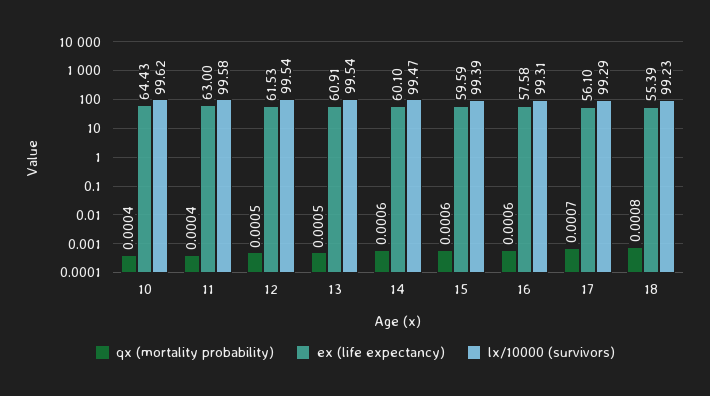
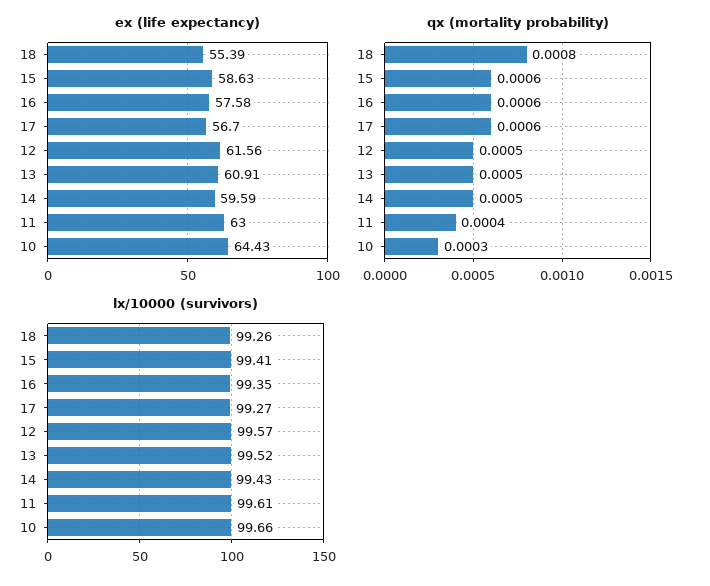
qx (mortality probability), 10: 0.0004 -> 0.0003
lx/10000 (survivors), 10: 99.62 -> 99.66
lx/10000 (survivors), 11: 99.58 -> 99.61
ex (life expectancy), 12: 61.53 -> 61.56
lx/10000 (survivors), 12: 99.54 -> 99.57
lx/10000 (survivors), 13: 99.54 -> 99.52
qx (mortality probability), 14: 0.0006 -> 0.0005
ex (life expectancy), 14: 60.1 -> 59.59
lx/10000 (survivors), 14: 99.47 -> 99.43
ex (life expectancy), 15: 59.59 -> 58.63
lx/10000 (survivors), 15: 99.39 -> 99.41
lx/10000 (survivors), 16: 99.31 -> 99.35
qx (mortality probability), 17: 0.0007 -> 0.0006
ex (life expectancy), 17: 56.1 -> 56.7
lx/10000 (survivors), 17: 99.29 -> 99.27
lx/10000 (survivors), 18: 99.23 -> 99.26

